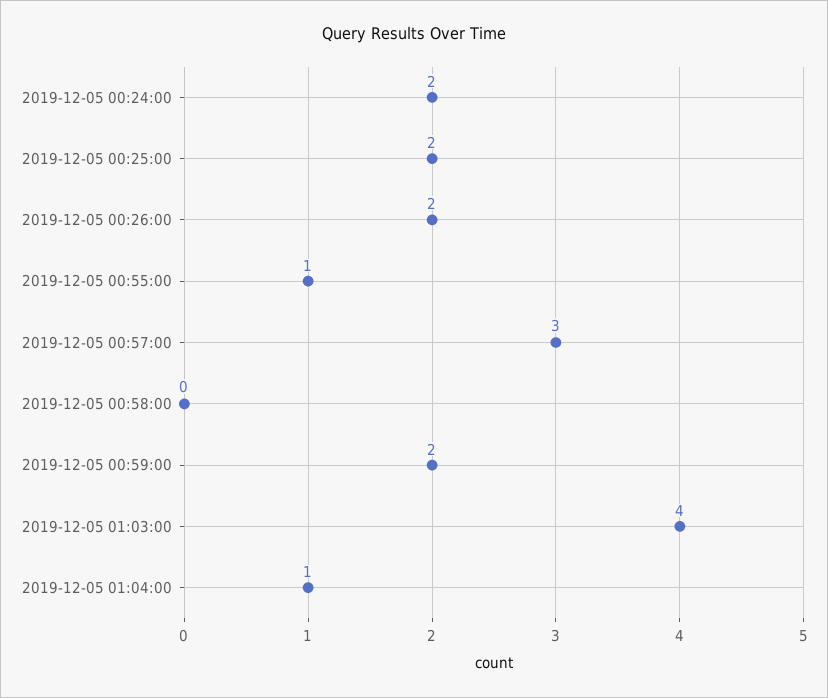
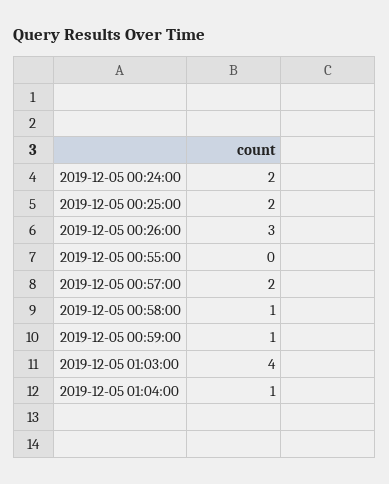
2019-12-05 00:26:00: 2 -> 3
2019-12-05 00:55:00: 1 -> 0
2019-12-05 00:57:00: 3 -> 2
2019-12-05 00:58:00: 0 -> 1
2019-12-05 00:59:00: 2 -> 1

